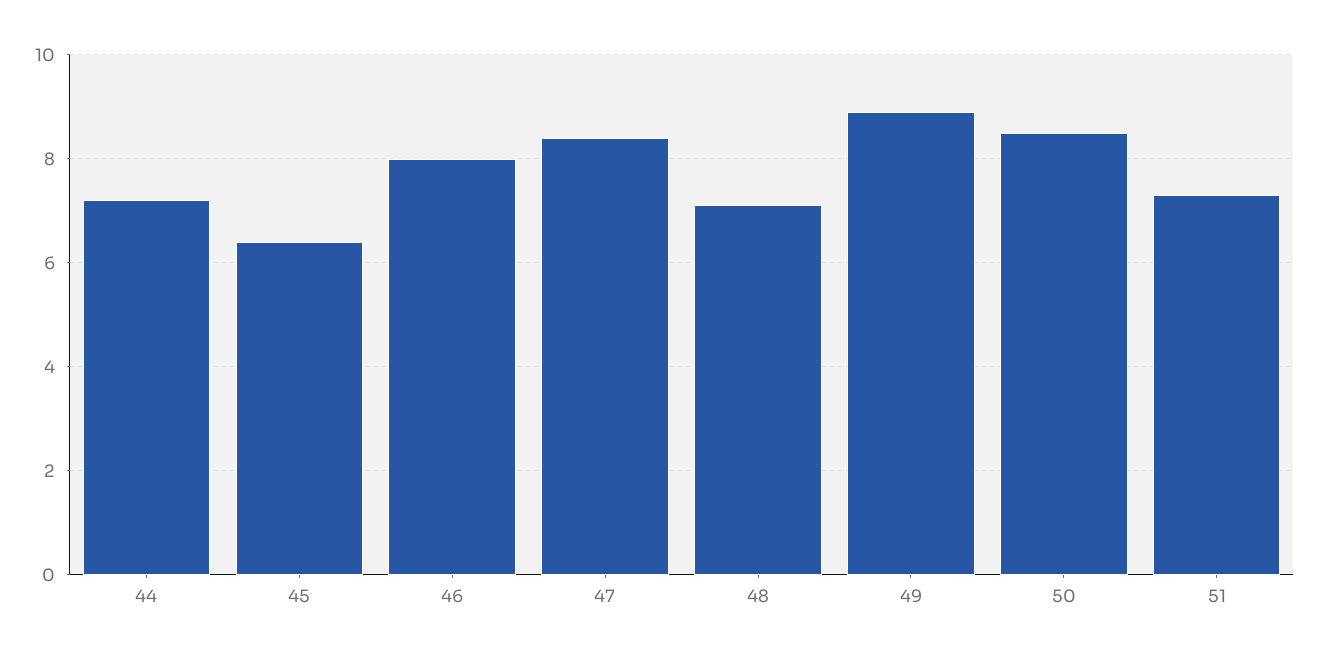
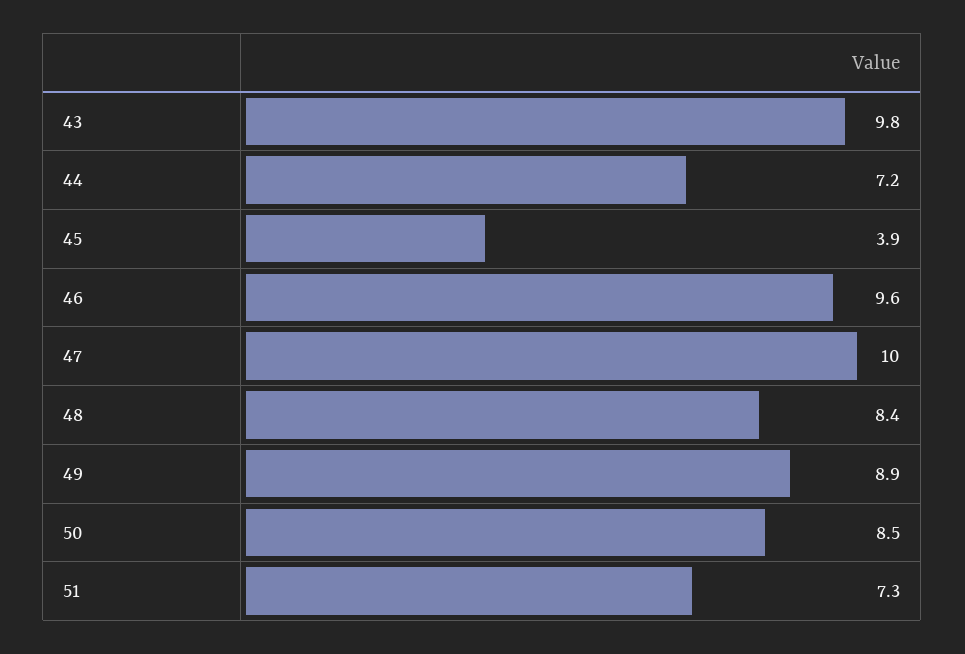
45: 6.5 -> 3.9
46: 8 -> 9.6
47: 8.5 -> 10
48: 7 -> 8.4
43: none -> 9.8

